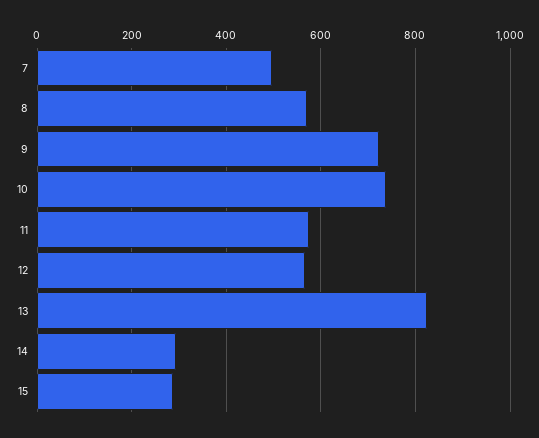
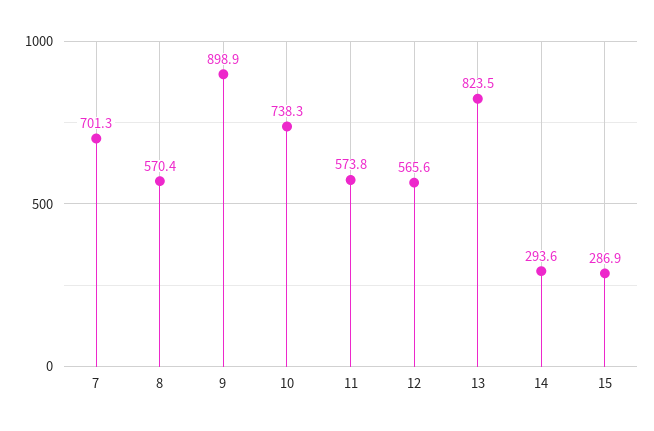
7: 500 -> 701.3
9: 720 -> 898.9

